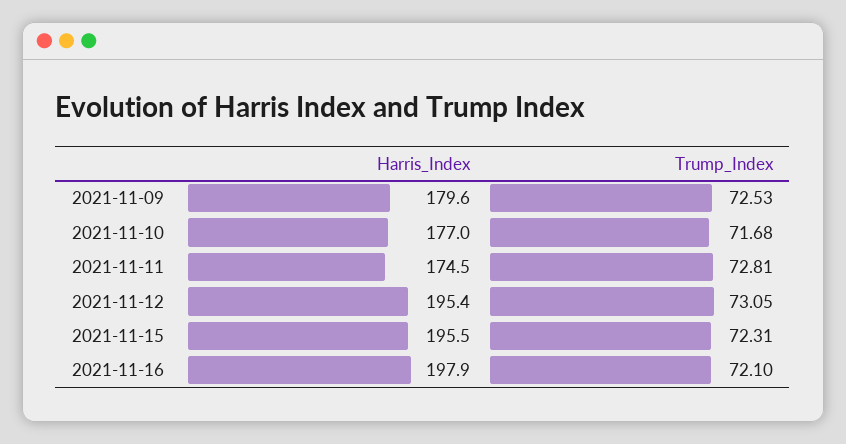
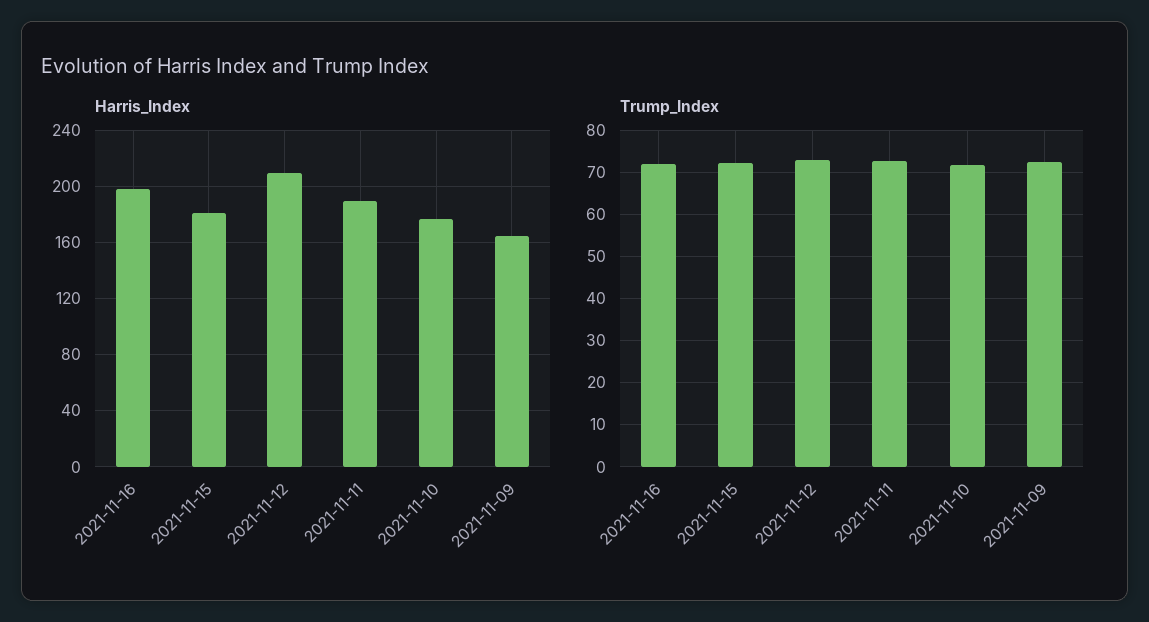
Harris_Index, 2021-11-09: 179.6 -> 165
Harris_Index, 2021-11-11: 174.5 -> 190
Harris_Index, 2021-11-12: 195.4 -> 210
Harris_Index, 2021-11-15: 195.5 -> 180

